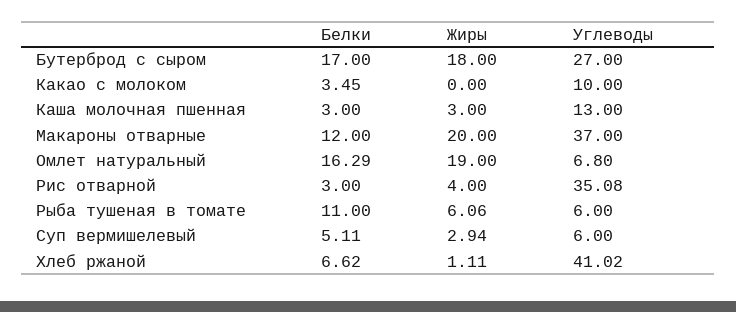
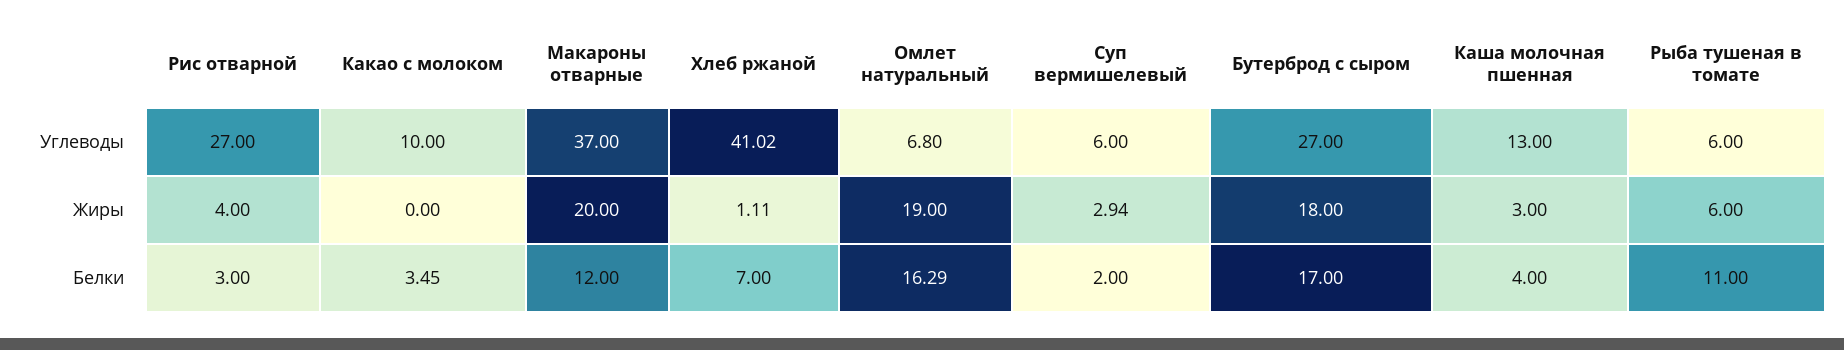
Белки, Каша молочная пшенная: 3 -> 4
Углеводы, Рис отварной: 35.08 -> 27
Жиры, Рыба тушеная в томате: 6.06 -> 6
Белки, Суп вермишелевый: 5.11 -> 2
Белки, Хлеб ржаной: 6.62 -> 7

